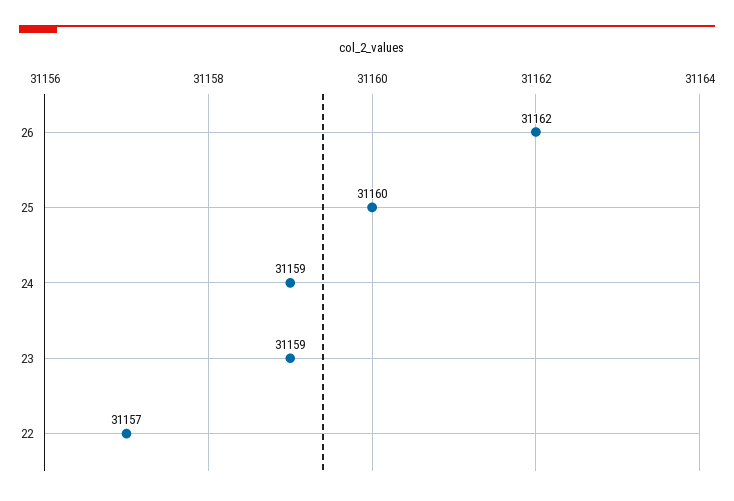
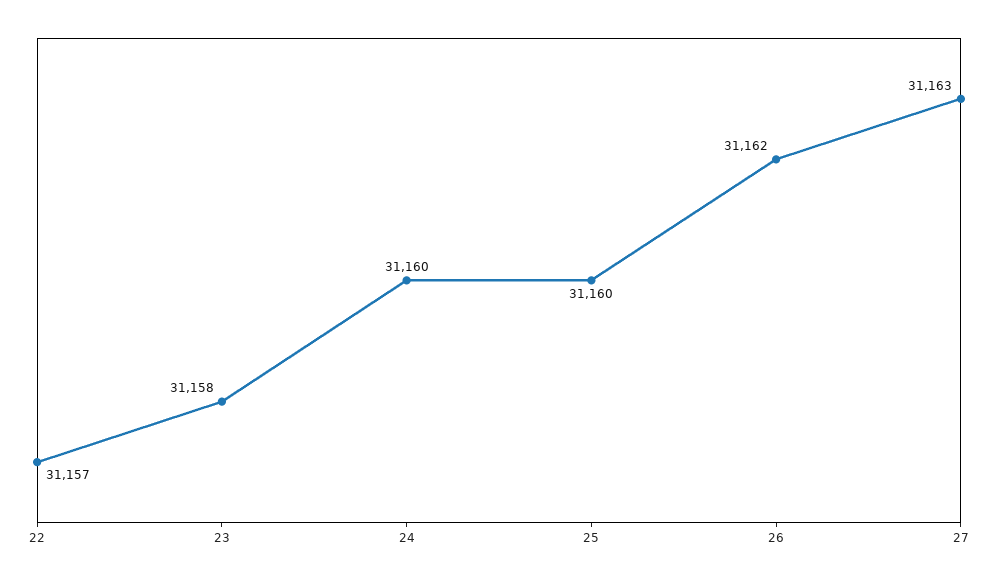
24: 31159 -> 31160
23: 31159 -> 31158
27: none -> 31163

